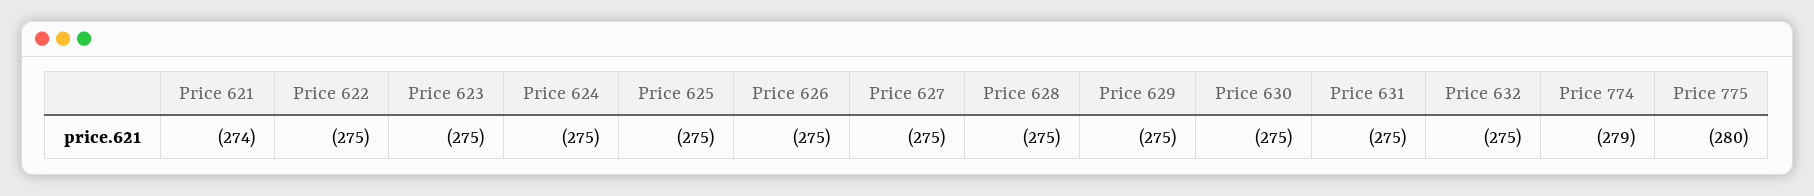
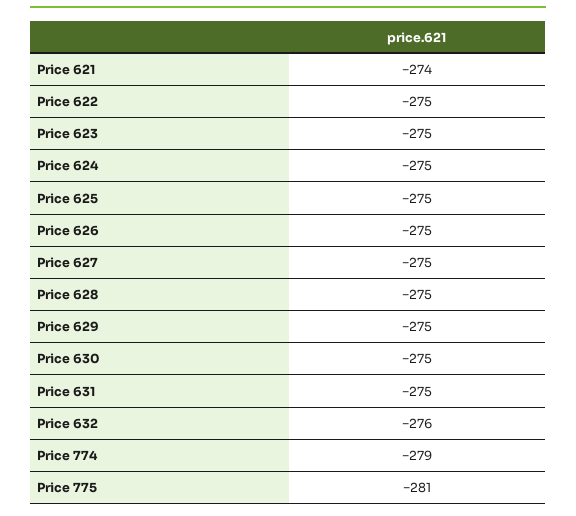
Price 632: -275 -> -276
Price 775: -280 -> -281

